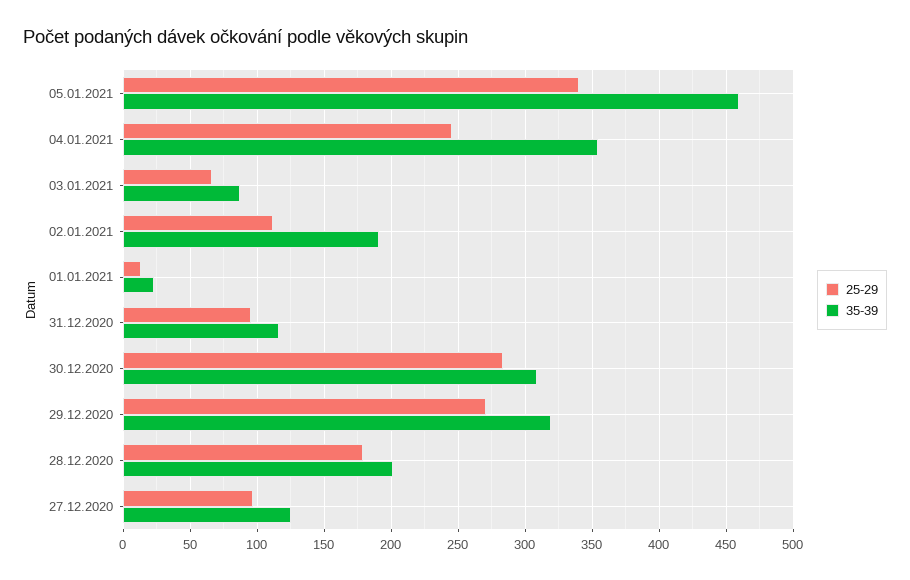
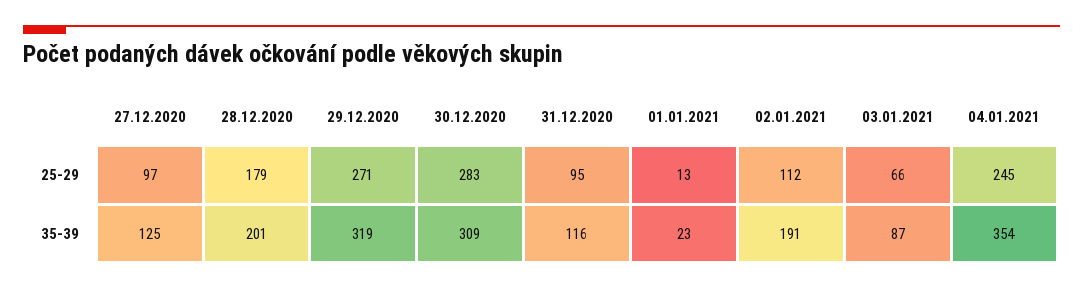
25-29, 05.01.2021: 340 -> none
35-39, 05.01.2021: 460 -> none

